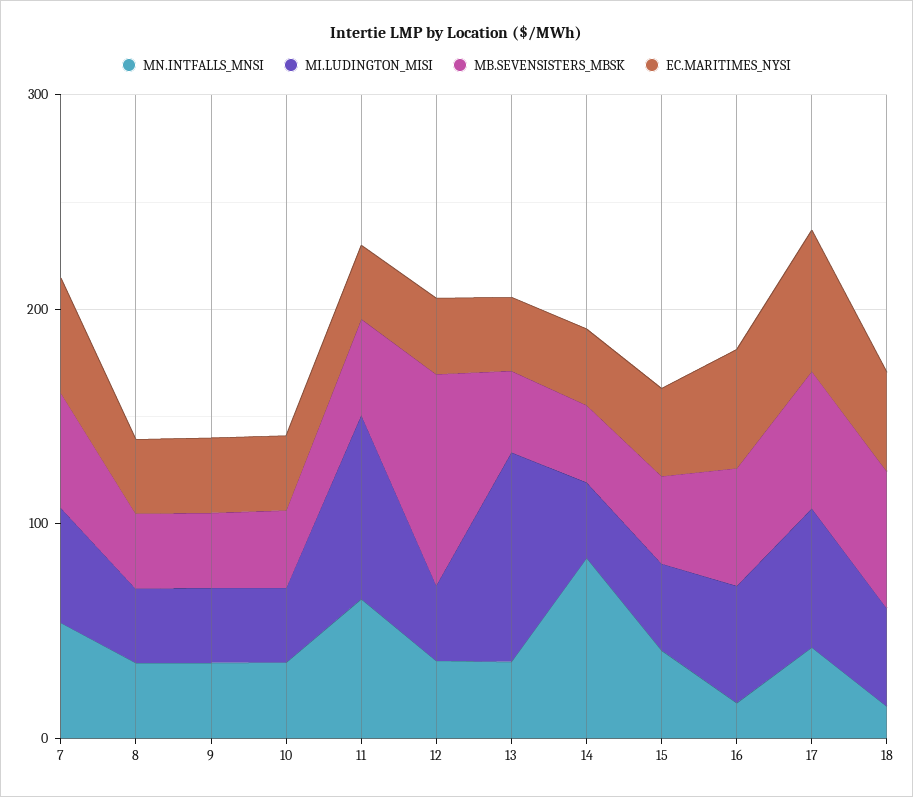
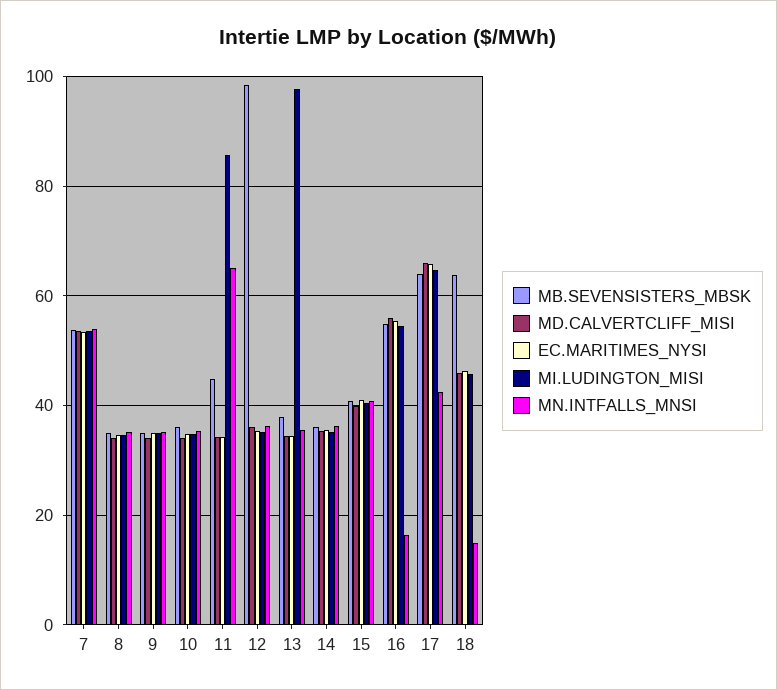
MN.INTFALLS_MNSI, 14: 80 -> 36
MD.CALVERTCLIFF_MISI, 7: none -> 54
MD.CALVERTCLIFF_MISI, 8: none -> 34
MD.CALVERTCLIFF_MISI, 9: none -> 34
MD.CALVERTCLIFF_MISI, 10: none -> 34
MD.CALVERTCLIFF_MISI, 11: none -> 34
MD.CALVERTCLIFF_MISI, 12: none -> 36
MD.CALVERTCLIFF_MISI, 13: none -> 34
MD.CALVERTCLIFF_MISI, 14: none -> 36
MD.CALVERTCLIFF_MISI, 15: none -> 40
MD.CALVERTCLIFF_MISI, 16: none -> 56
MD.CALVERTCLIFF_MISI, 17: none -> 66
MD.CALVERTCLIFF_MISI, 18: none -> 46

